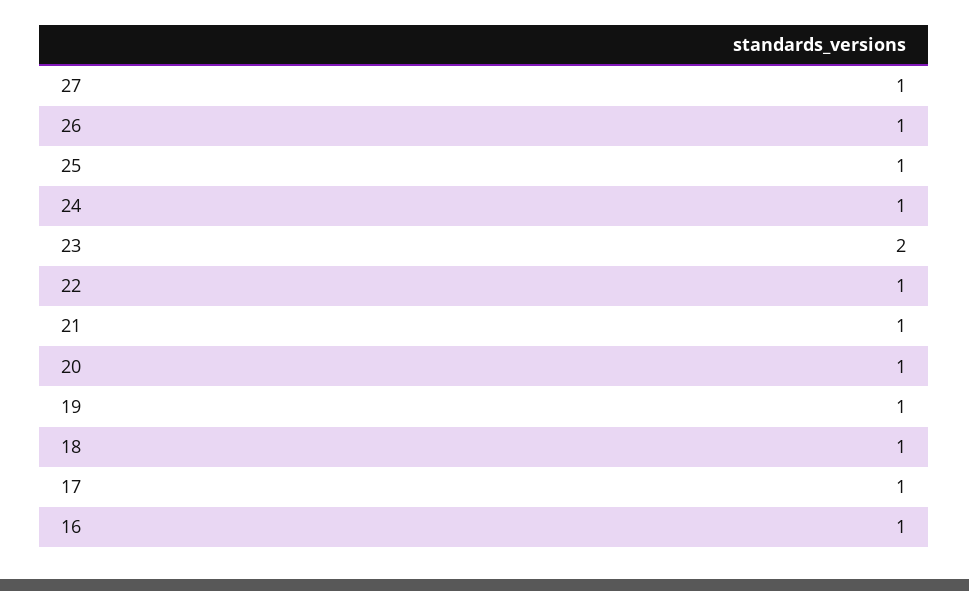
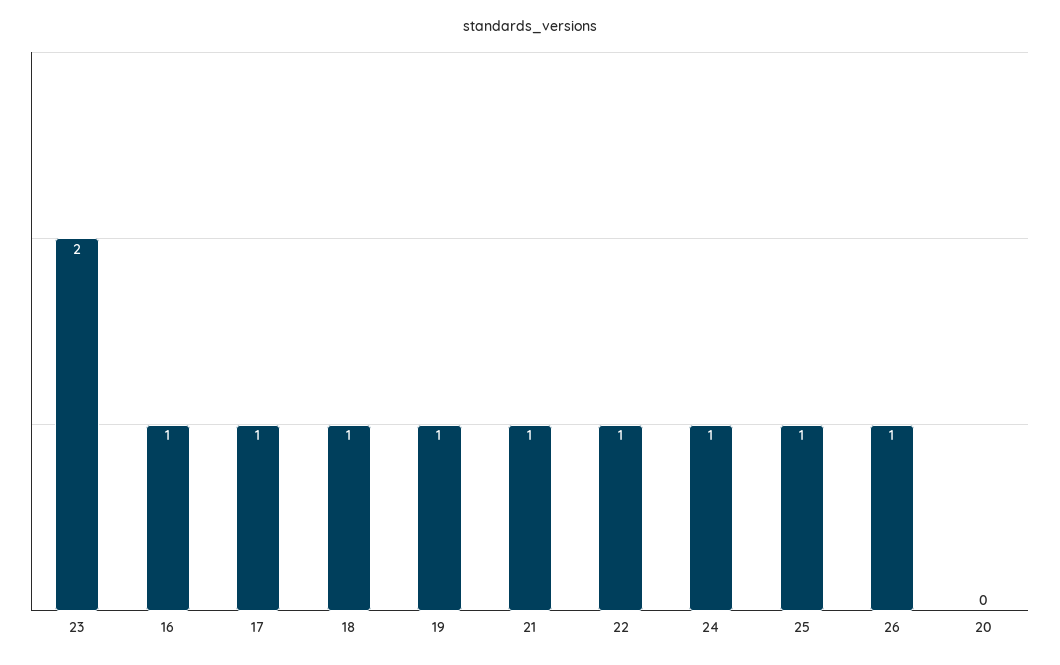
27: 1 -> none
20: 1 -> 0

